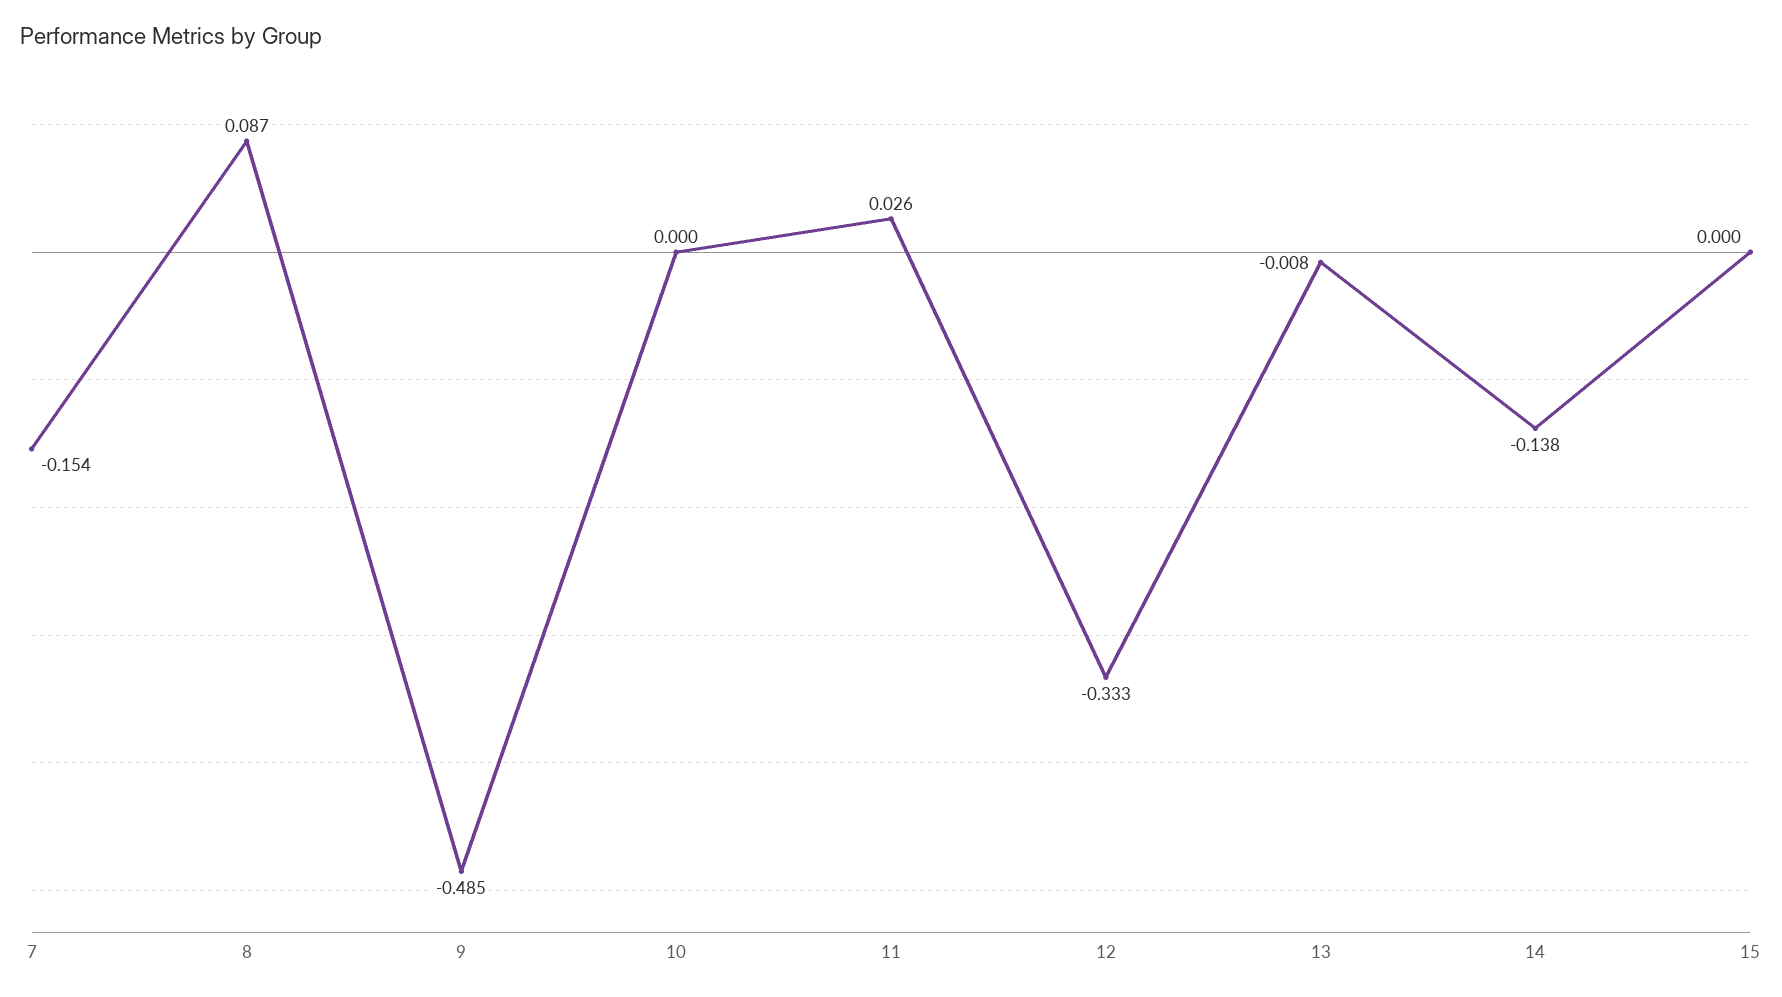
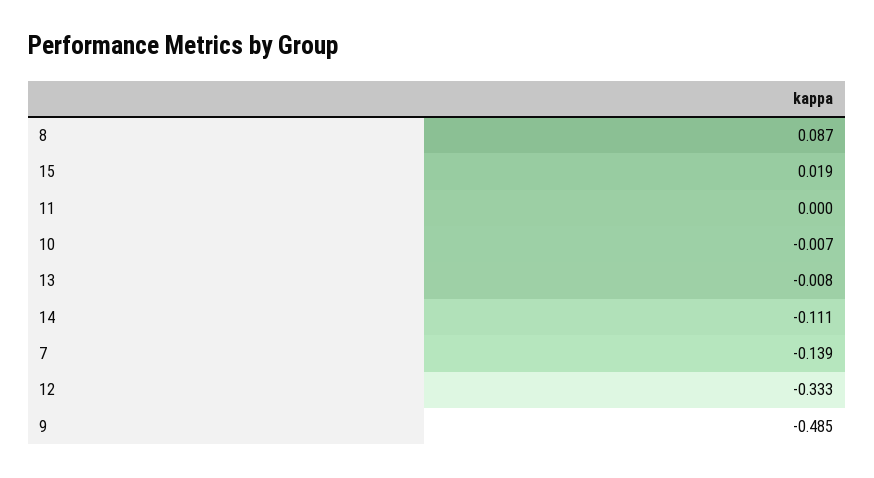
7: -0.154 -> -0.139
10: 0 -> -0.007
11: 0.026 -> 0
14: -0.138 -> -0.111
15: 0 -> 0.019

